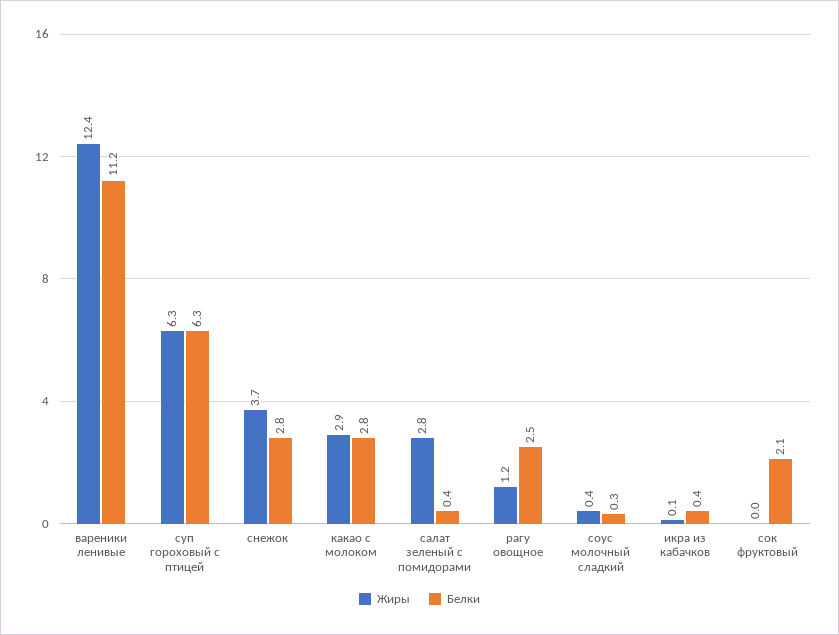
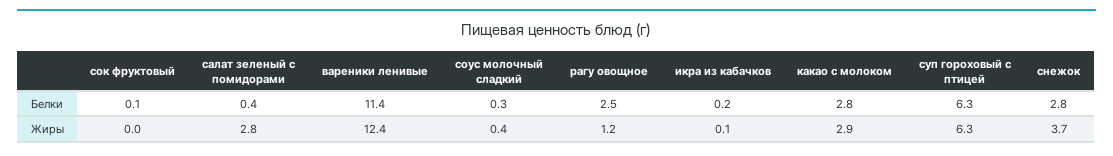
Белки, вареники ленивые: 11.2 -> 11.4
Белки, икра из кабачков: 0.4 -> 0.2
Белки, сок фруктовый: 2.1 -> 0.1

